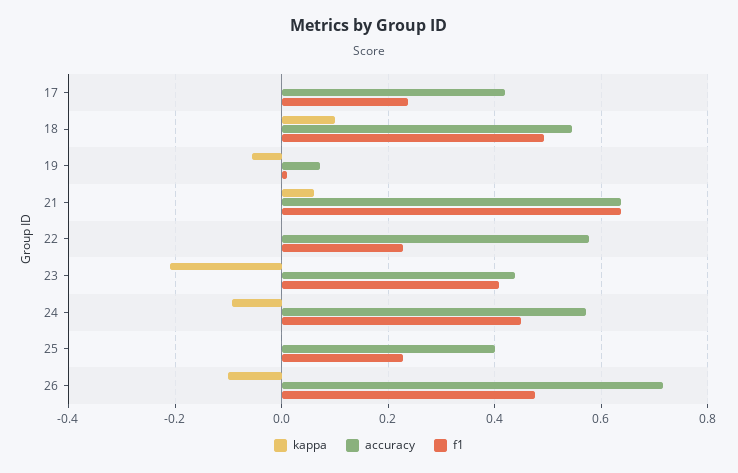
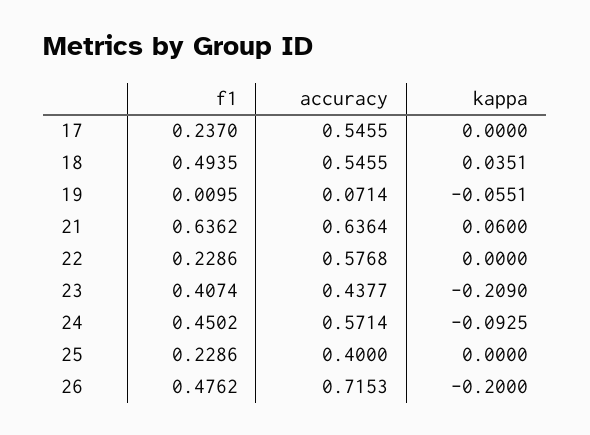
accuracy, 17: 0.42 -> 0.5455
kappa, 18: 0.1 -> 0.0351
kappa, 26: -0.1 -> -0.2

